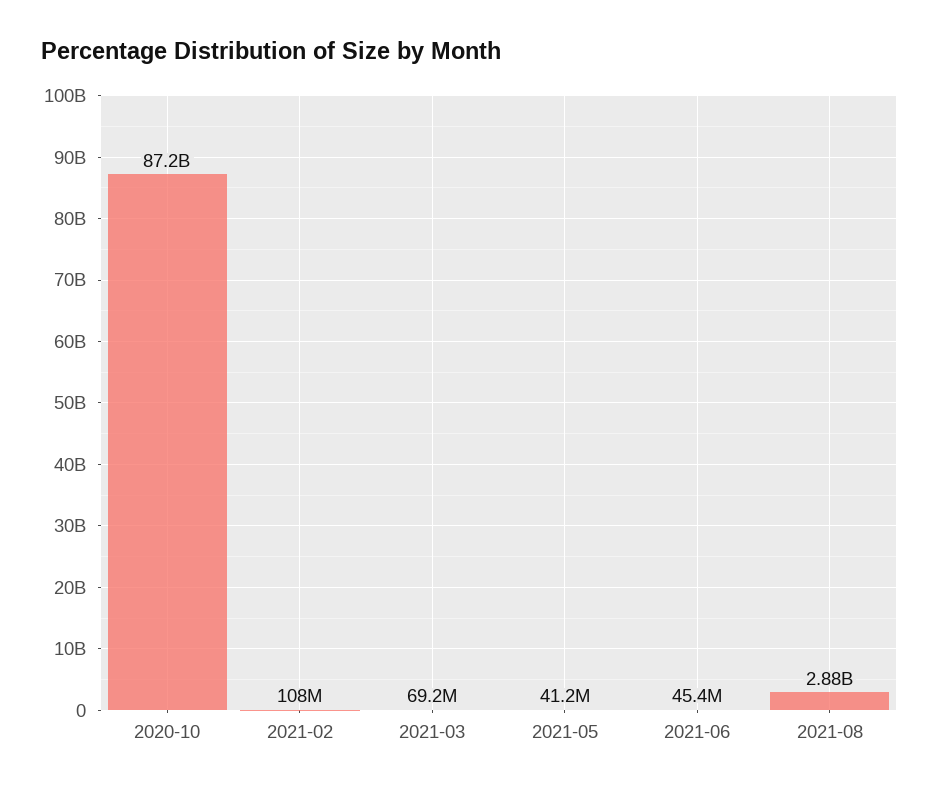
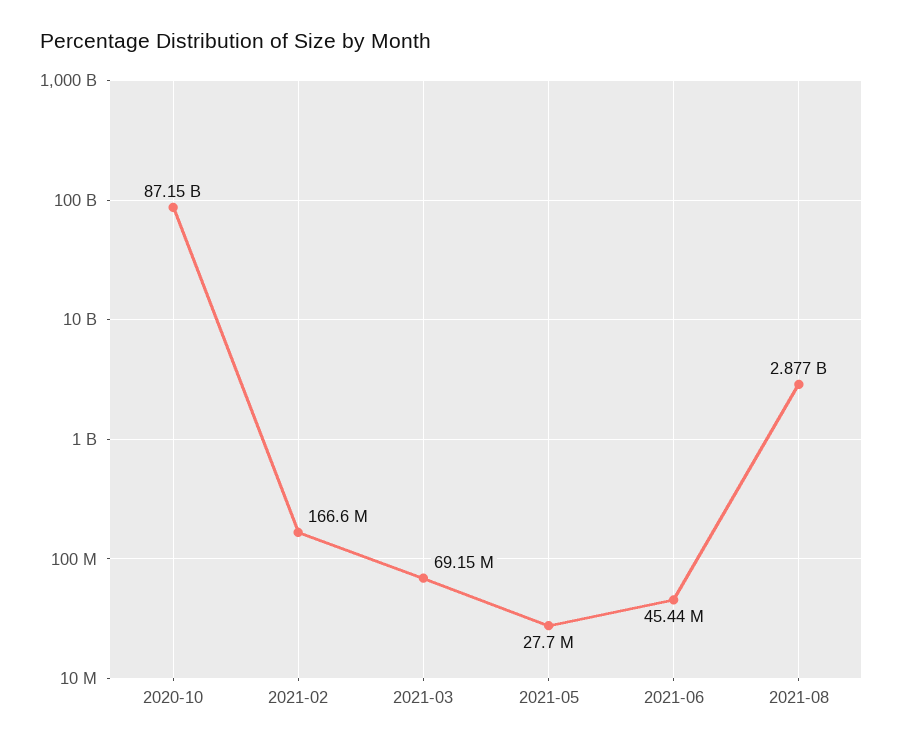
2021-02: 108000000 -> 166600000
2021-05: 41200000 -> 27700000

